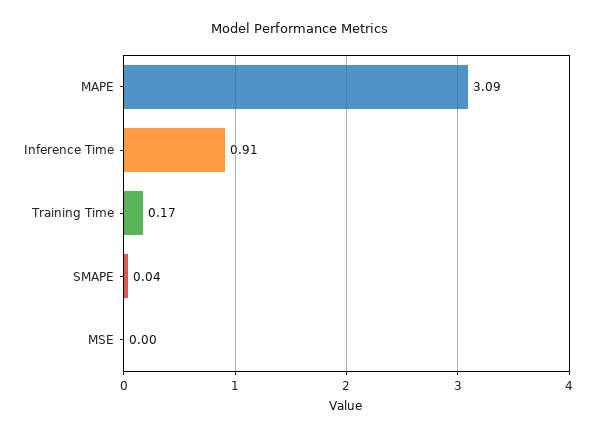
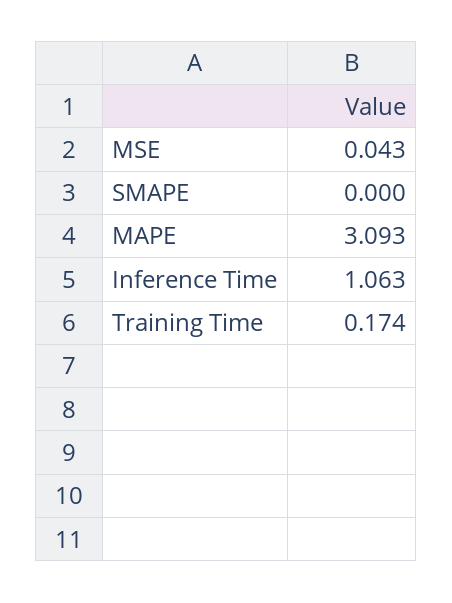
Inference Time: 0.91 -> 1.063
SMAPE: 0.04 -> 0
MSE: 0 -> 0.043

